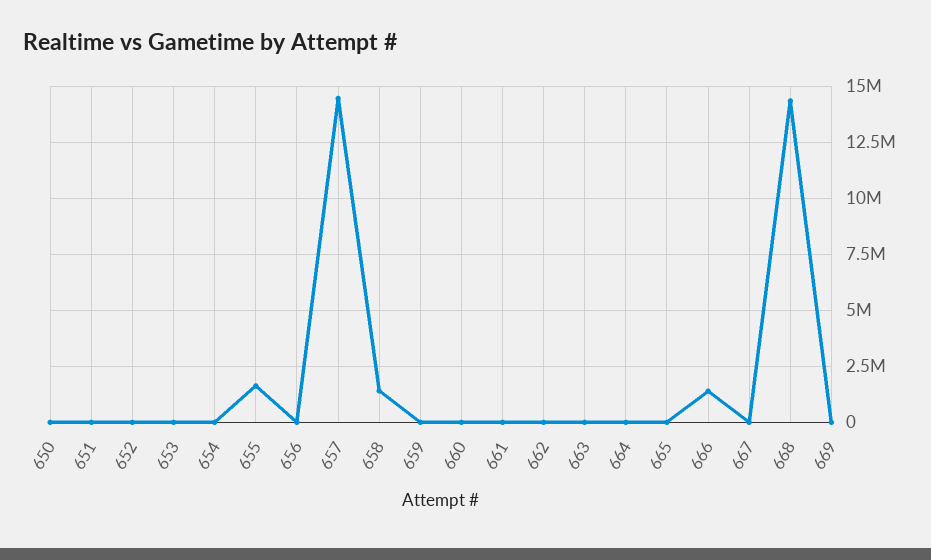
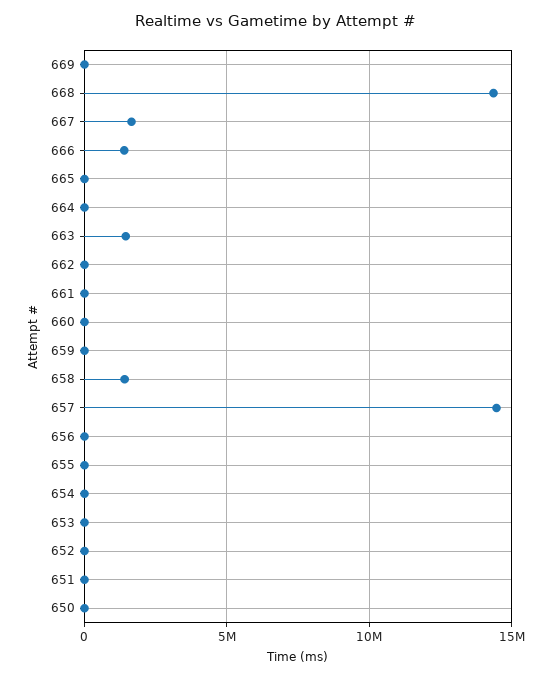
655: 1500000 -> 0
663: 0 -> 1500000
667: 0 -> 1500000

